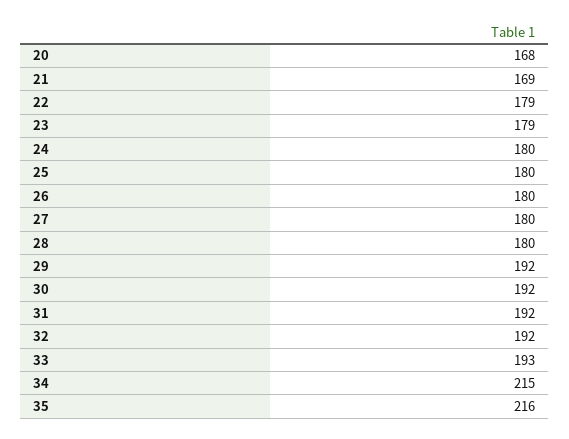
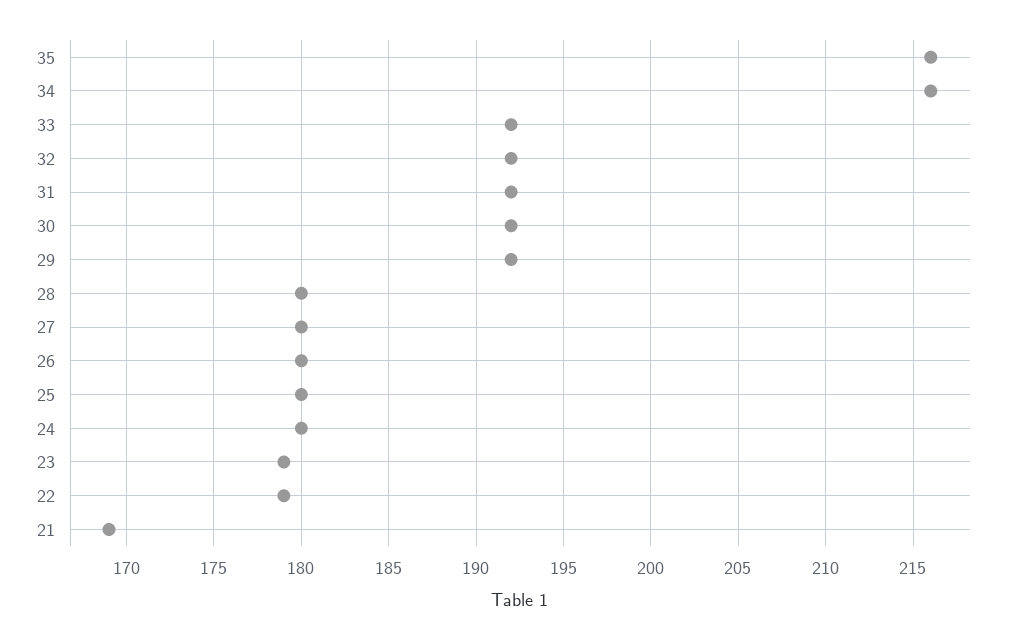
20: 168 -> none
33: 193 -> 192
34: 215 -> 216

